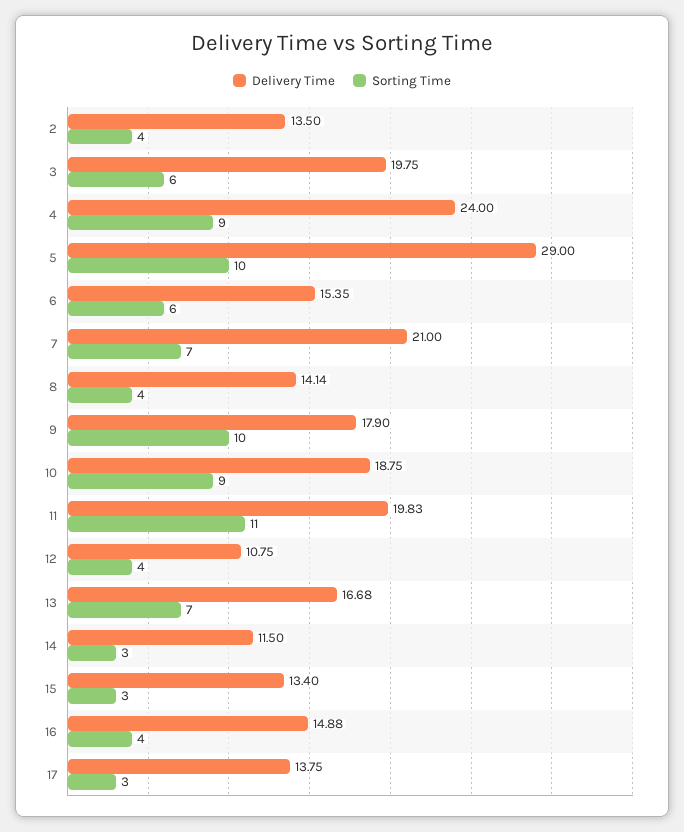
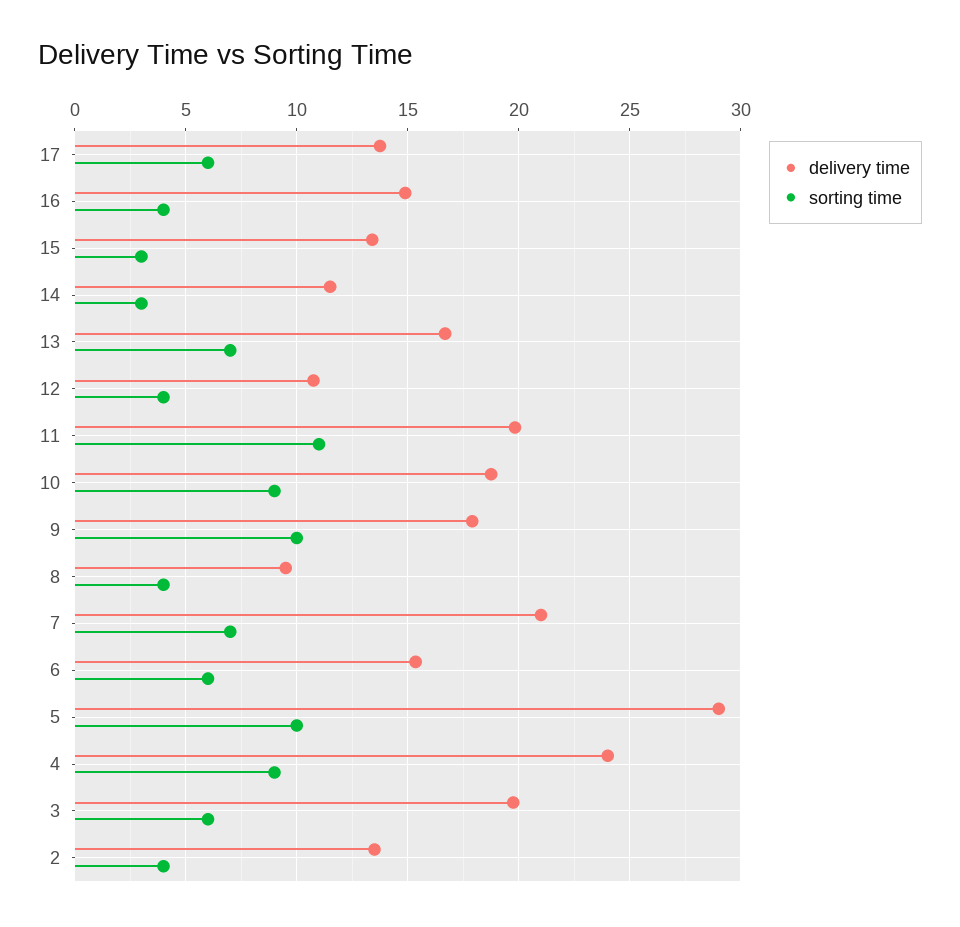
Delivery Time, 8: 14.14 -> 9.5
Sorting Time, 17: 3 -> 6

